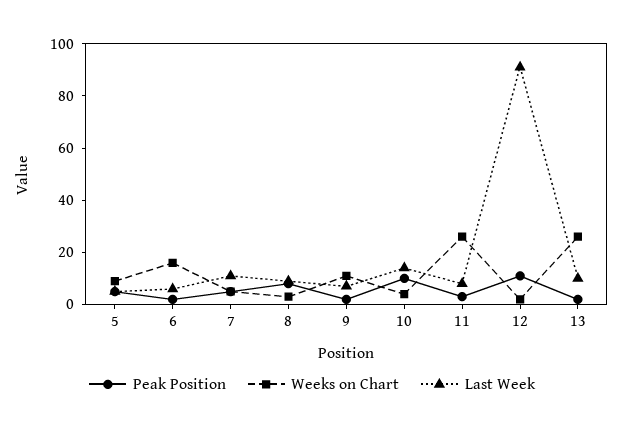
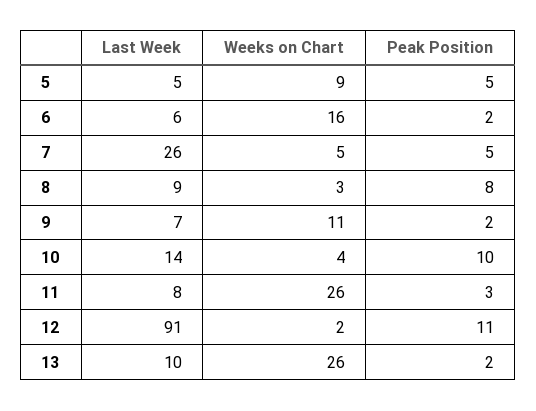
Last Week, 7: 10 -> 26

